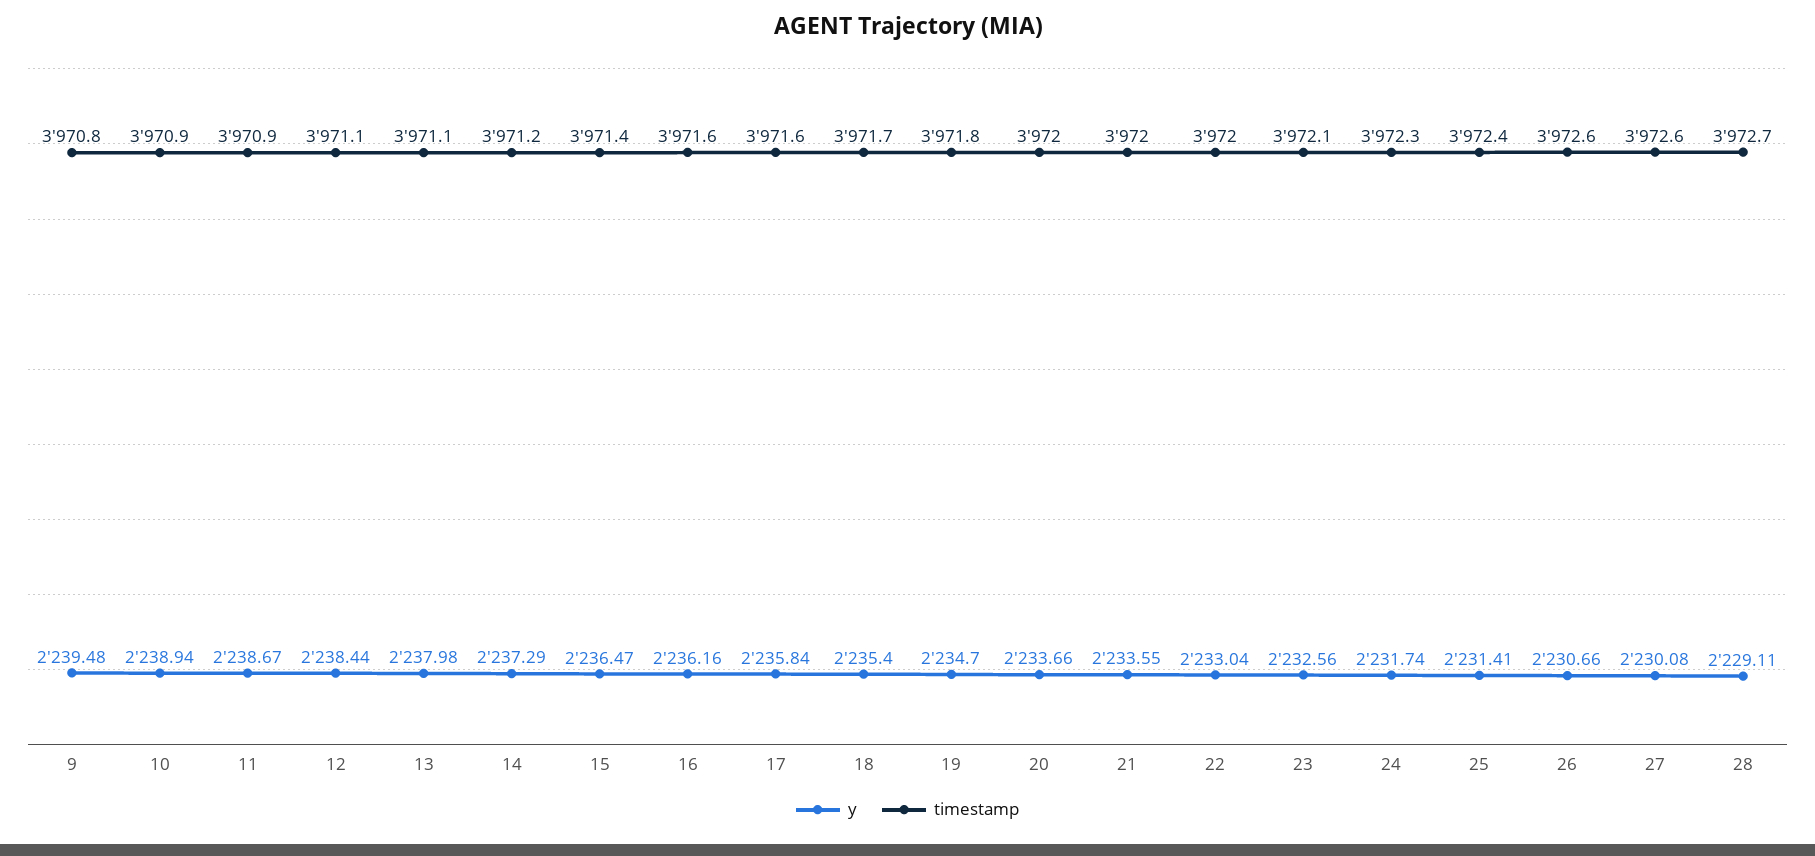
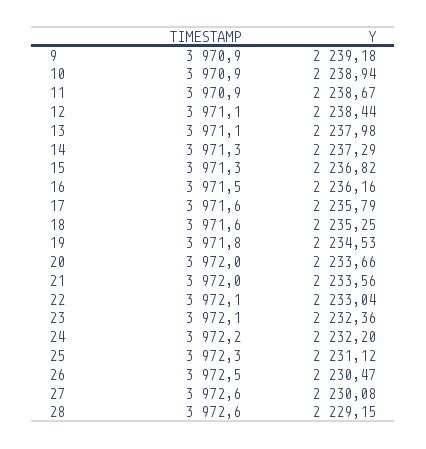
y, 9: 2239.48 -> 2239.18
timestamp, 9: 3970.8 -> 3970.9
timestamp, 14: 3971.2 -> 3971.3
y, 15: 2236.47 -> 2236.82
timestamp, 15: 3971.4 -> 3971.3
timestamp, 16: 3971.6 -> 3971.5
y, 17: 2235.84 -> 2235.79
y, 18: 2235.4 -> 2235.25
timestamp, 18: 3971.7 -> 3971.6
y, 19: 2234.7 -> 2234.53
y, 21: 2233.55 -> 2233.56
timestamp, 22: 3972 -> 3972.1
y, 23: 2232.56 -> 2232.36
y, 24: 2231.74 -> 2232.2
timestamp, 24: 3972.3 -> 3972.2
y, 25: 2231.41 -> 2231.12
timestamp, 25: 3972.4 -> 3972.3
y, 26: 2230.66 -> 2230.47
timestamp, 26: 3972.6 -> 3972.5
y, 28: 2229.11 -> 2229.15
timestamp, 28: 3972.7 -> 3972.6

